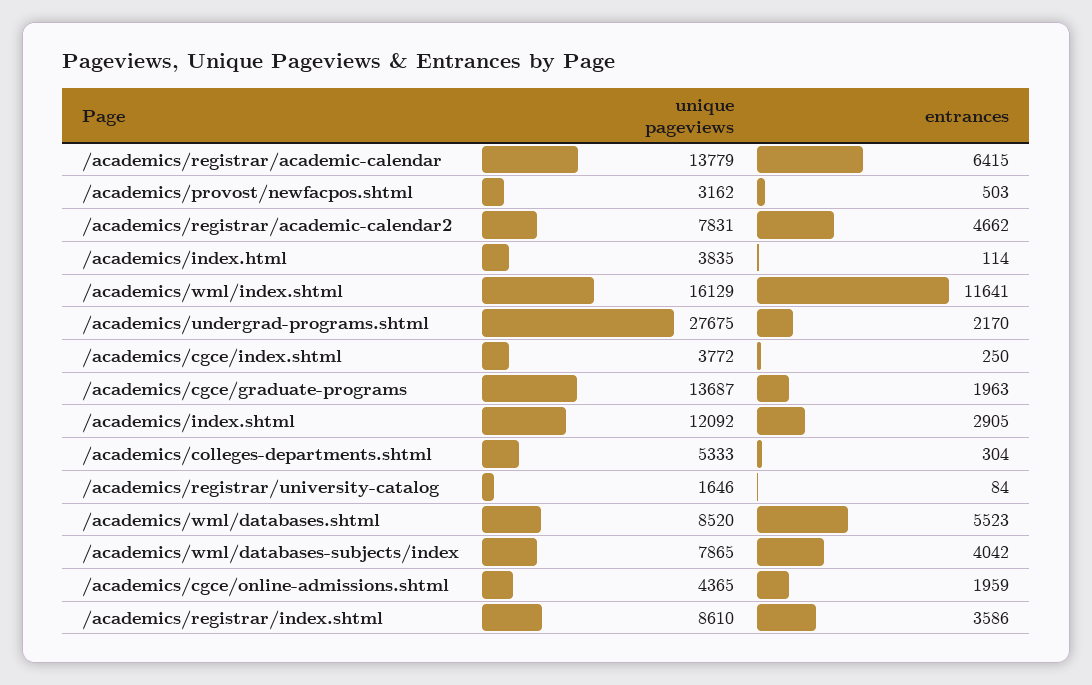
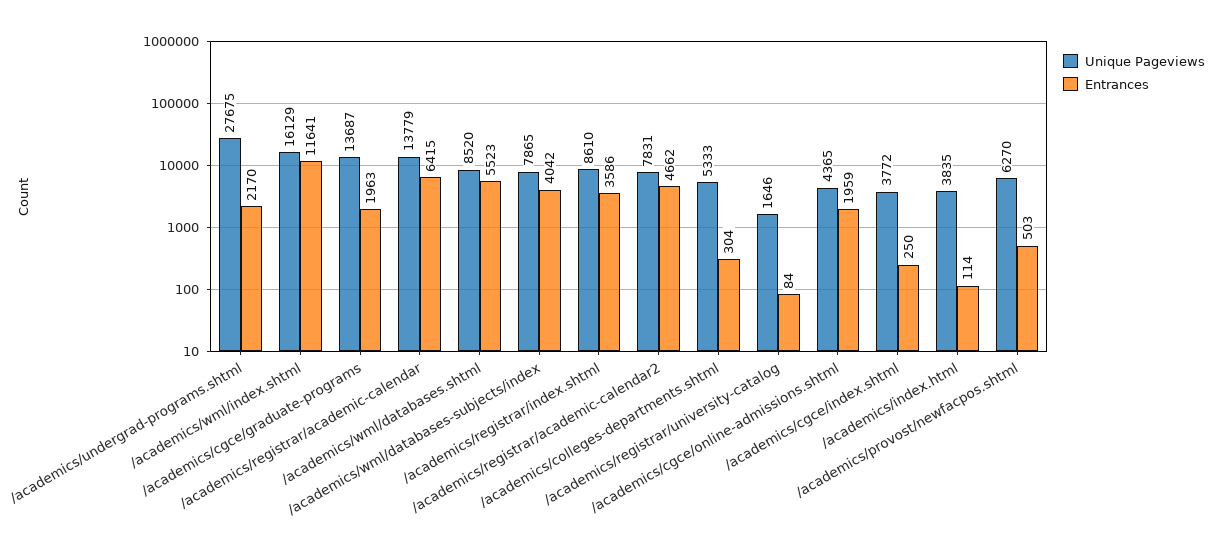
unique pageviews, /academics/provost/newfacpos.shtml: 3162 -> 6270
unique pageviews, /academics/index.shtml: 12092 -> none
entrances, /academics/index.shtml: 2905 -> none

